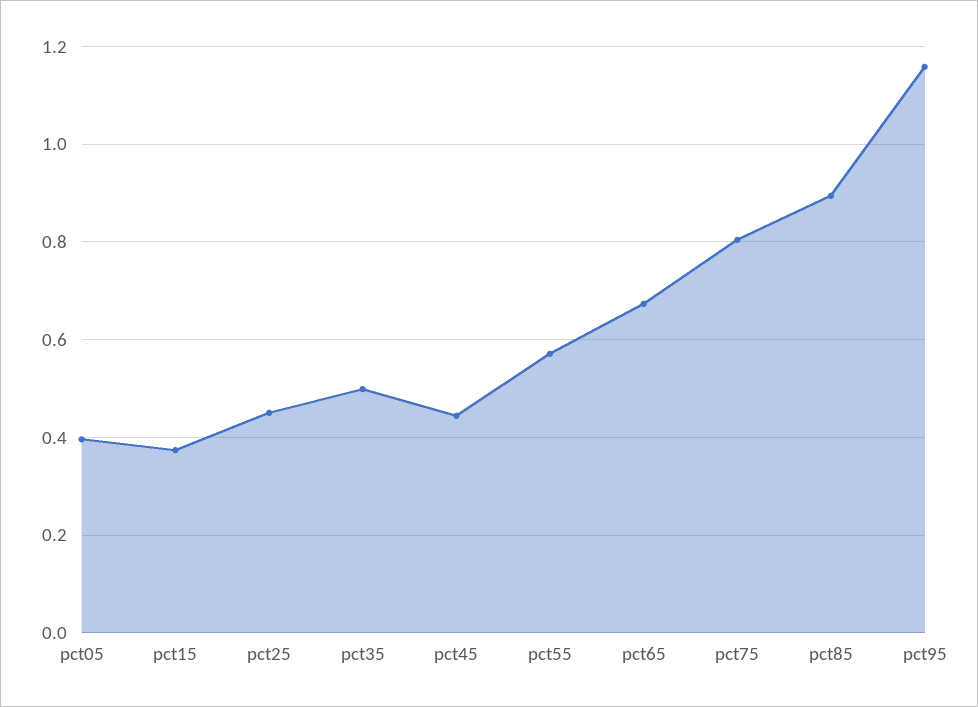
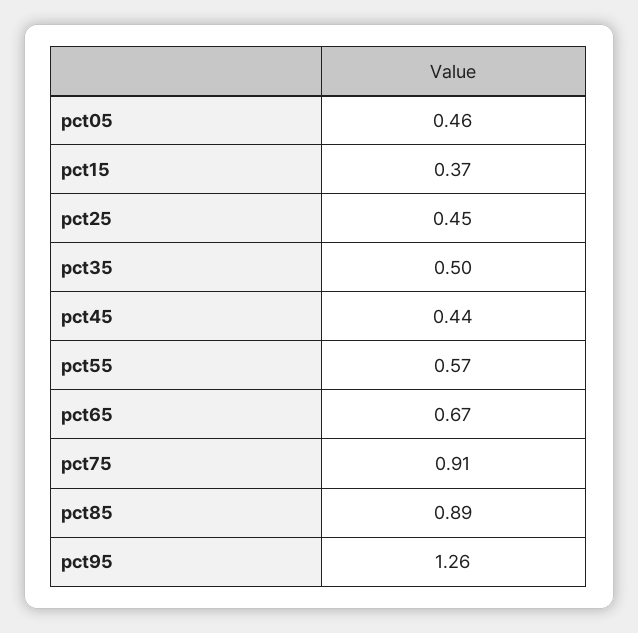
pct05: 0.4 -> 0.46
pct75: 0.8 -> 0.91
pct95: 1.16 -> 1.26

